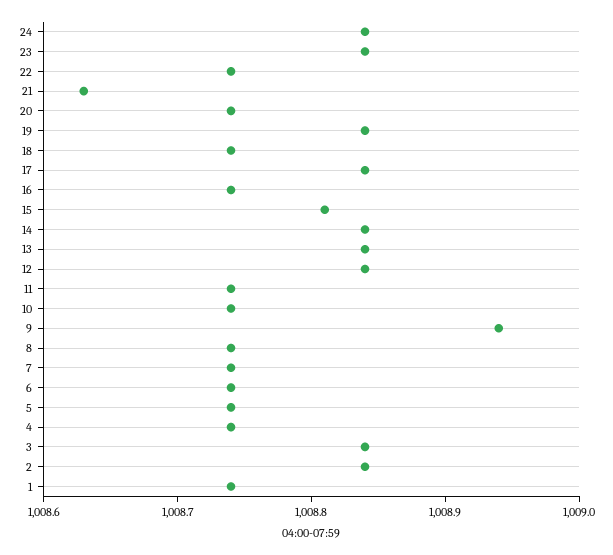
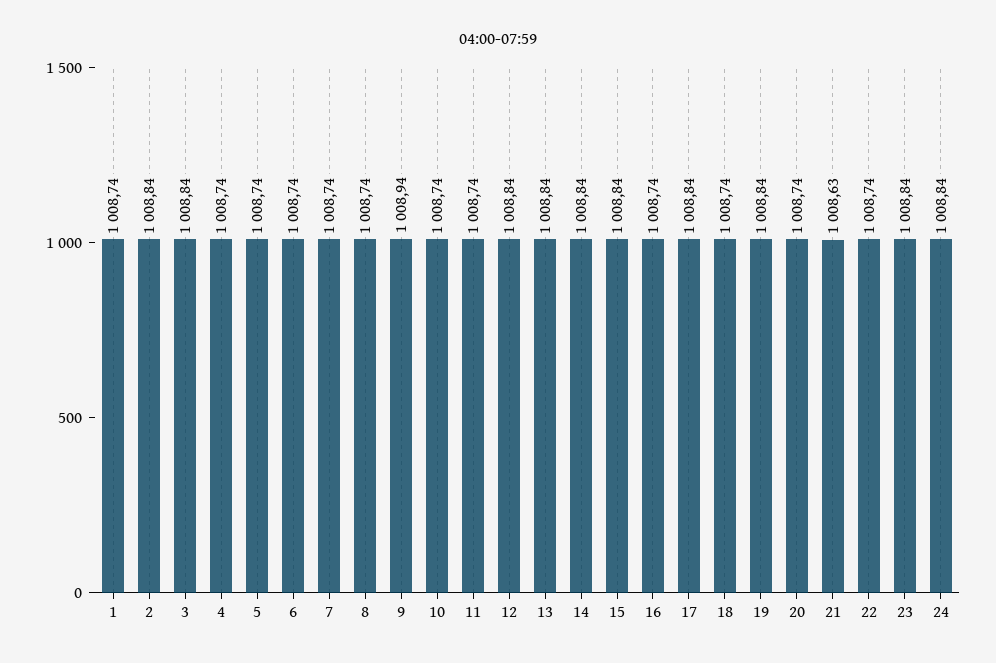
15: 1008.81 -> 1008.84

